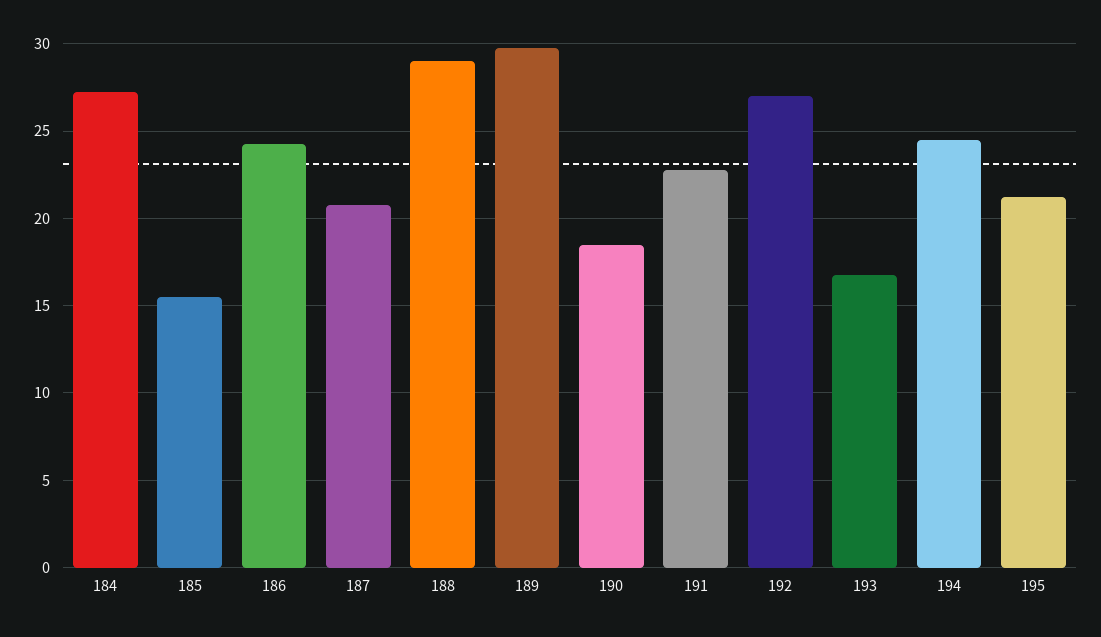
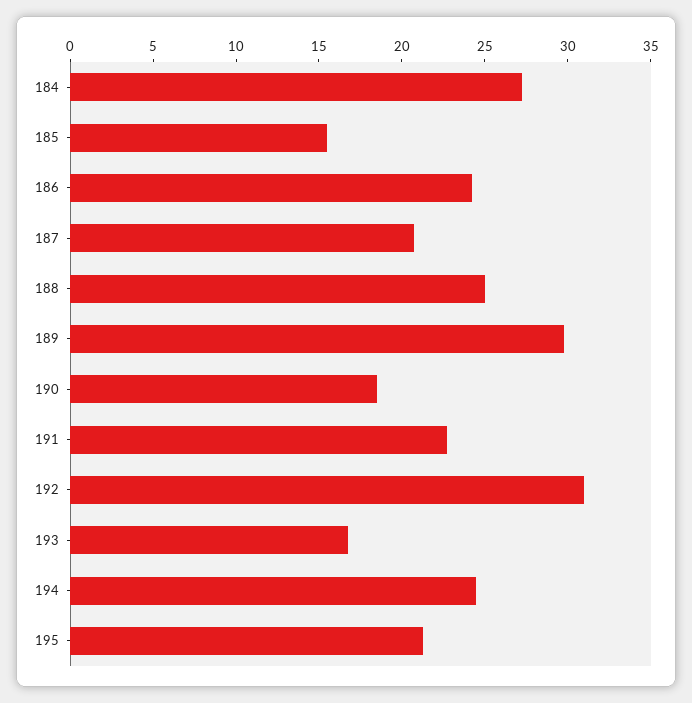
188: 29 -> 25
192: 27 -> 31

